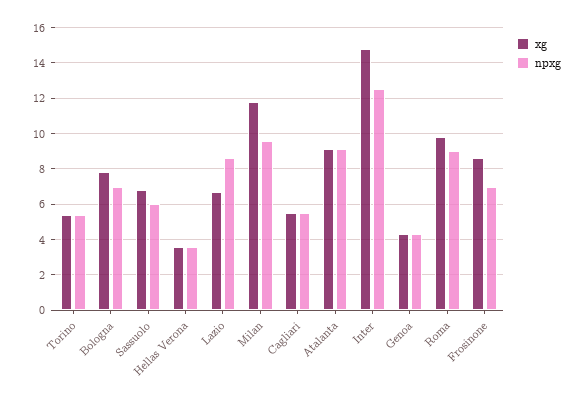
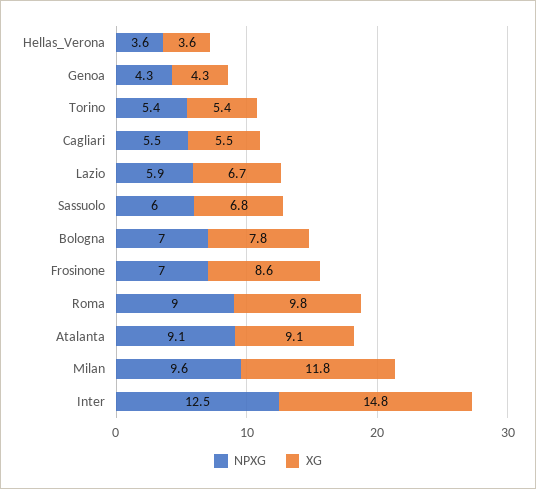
npxg, Lazio: 8.5 -> 5.9

